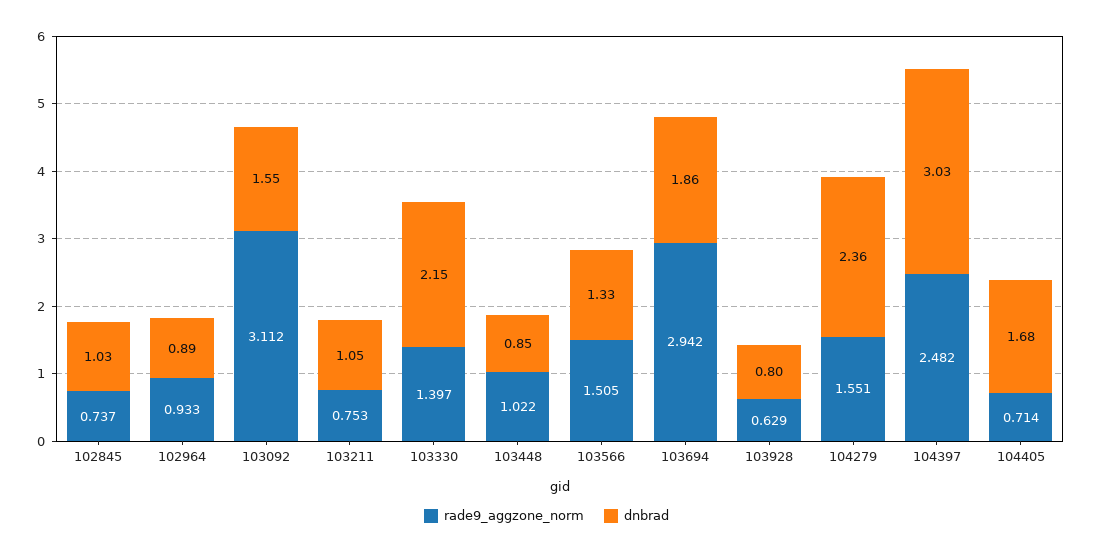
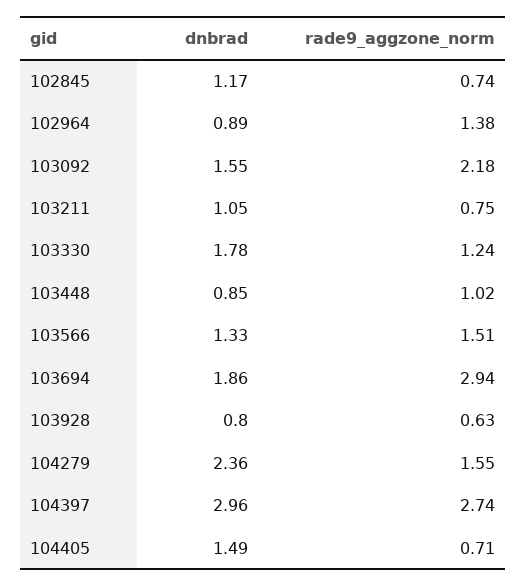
dnbrad, 102845: 1.03 -> 1.17
rade9_aggzone_norm, 102964: 0.933 -> 1.38
rade9_aggzone_norm, 103092: 3.112 -> 2.18
rade9_aggzone_norm, 103330: 1.397 -> 1.24
dnbrad, 103330: 2.15 -> 1.78
rade9_aggzone_norm, 104397: 2.482 -> 2.74
dnbrad, 104397: 3.03 -> 2.96
dnbrad, 104405: 1.68 -> 1.49

